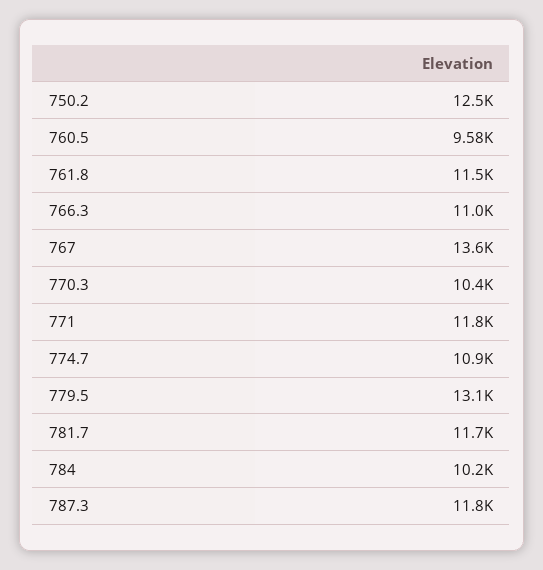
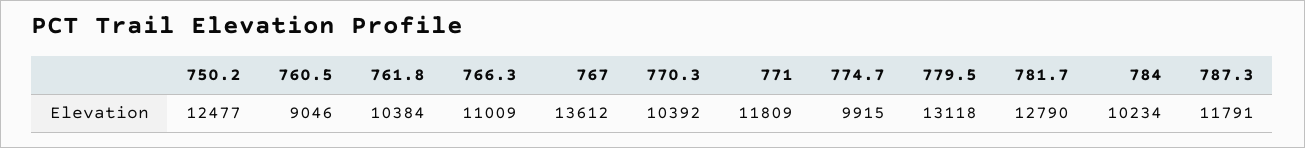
760.5: 9580 -> 9046
761.8: 11500 -> 10384
774.7: 10900 -> 9915
781.7: 11700 -> 12790

